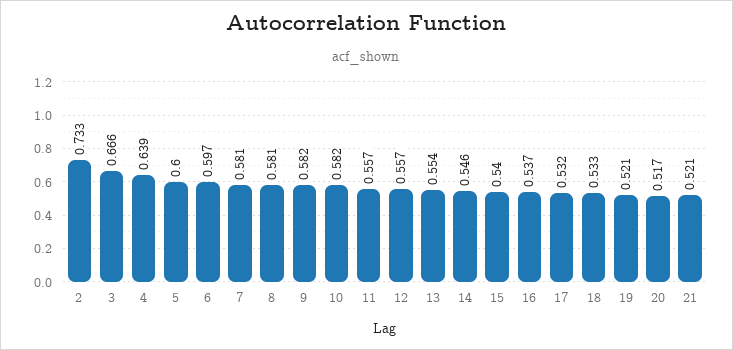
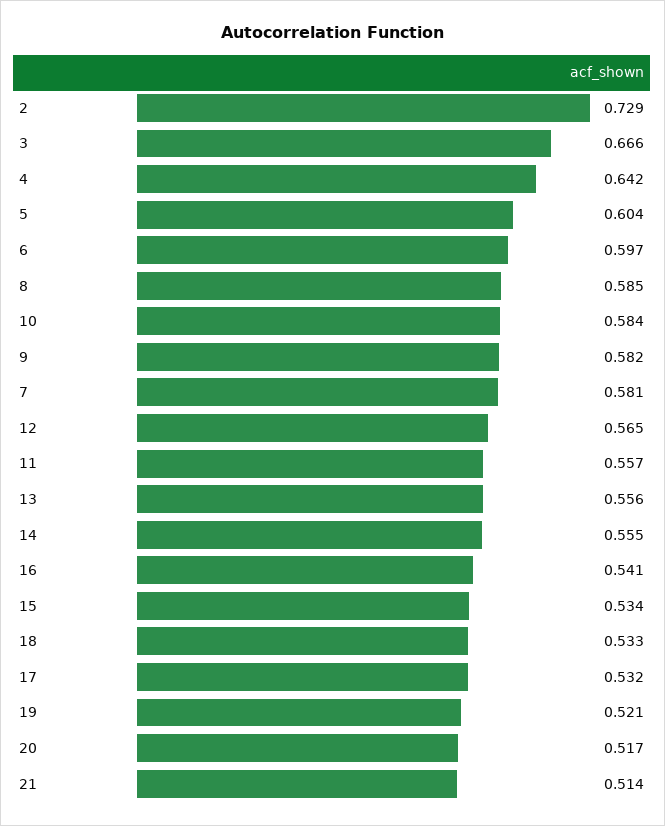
2: 0.733 -> 0.729
4: 0.639 -> 0.642
5: 0.6 -> 0.604
8: 0.581 -> 0.585
10: 0.582 -> 0.584
12: 0.557 -> 0.565
13: 0.554 -> 0.556
14: 0.546 -> 0.555
15: 0.54 -> 0.534
16: 0.537 -> 0.541
21: 0.521 -> 0.514

